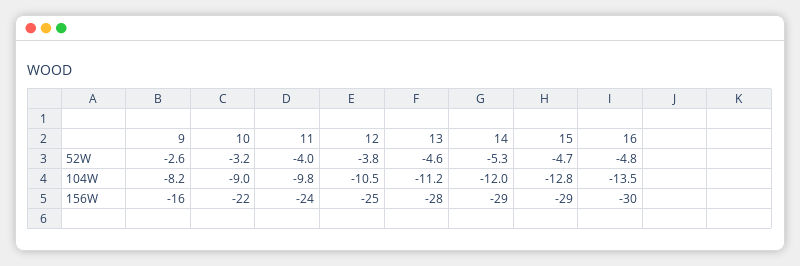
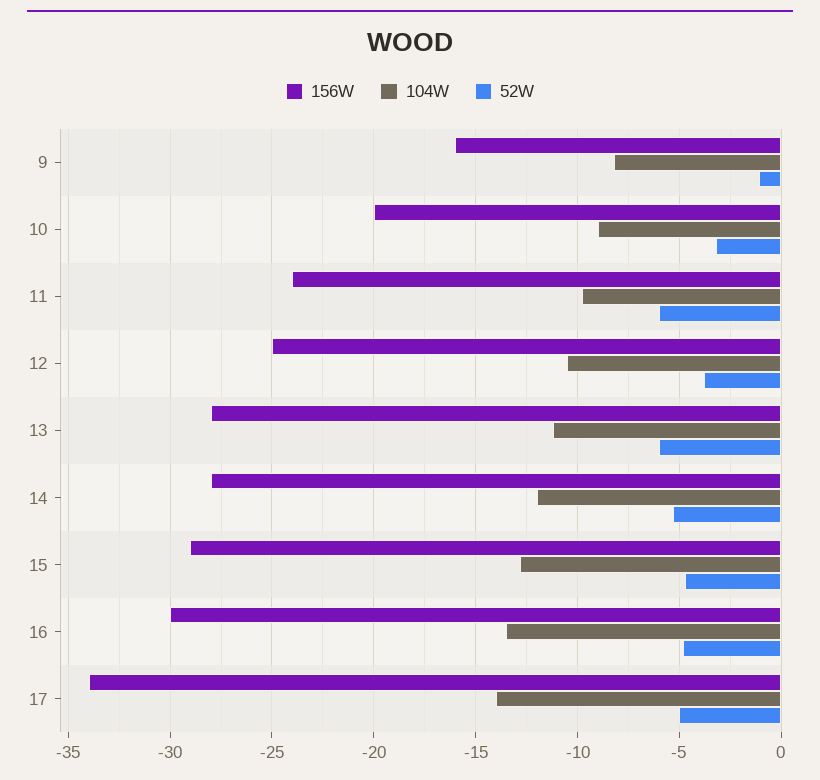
52W, 9: -2.6 -> -1
52W, 11: -4 -> -6
52W, 13: -4.6 -> -6
156W, 10: -22 -> -20
156W, 14: -29 -> -28
156W, 17: none -> -34
104W, 17: none -> -14
52W, 17: none -> -5

